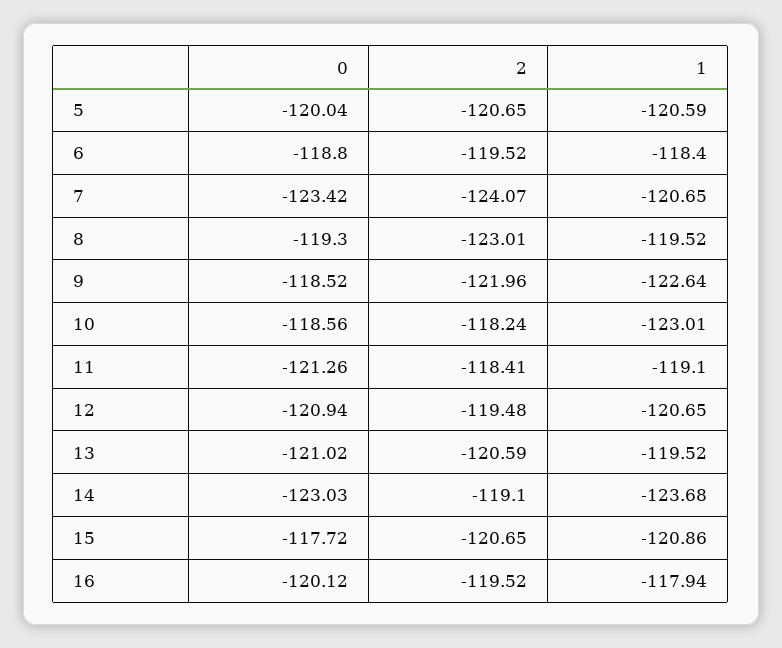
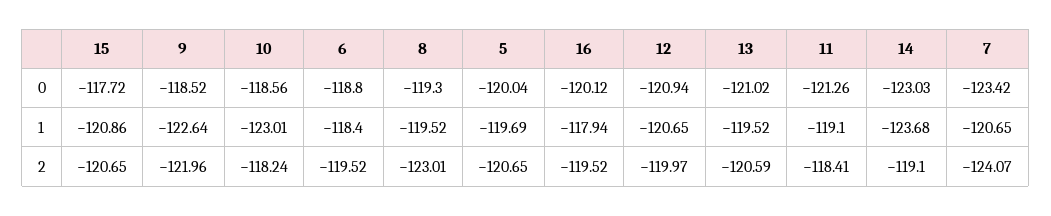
1, 5: -120.59 -> -119.69
2, 12: -119.48 -> -119.97

